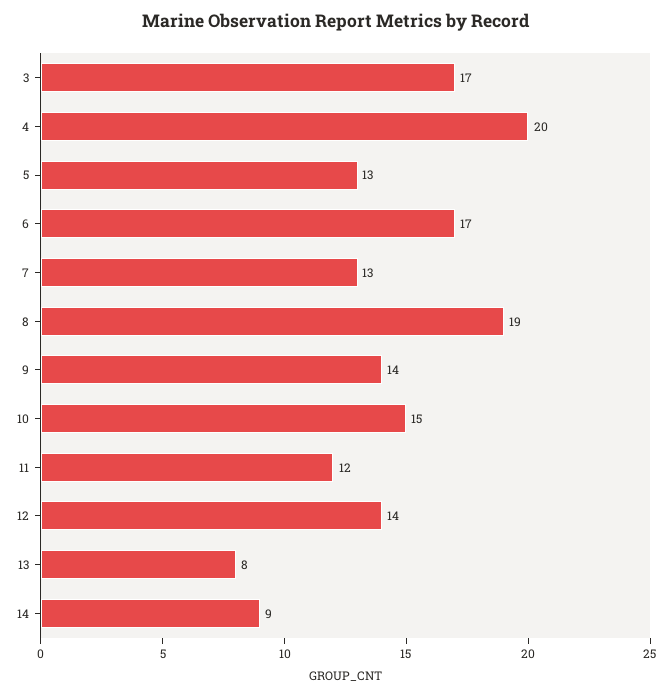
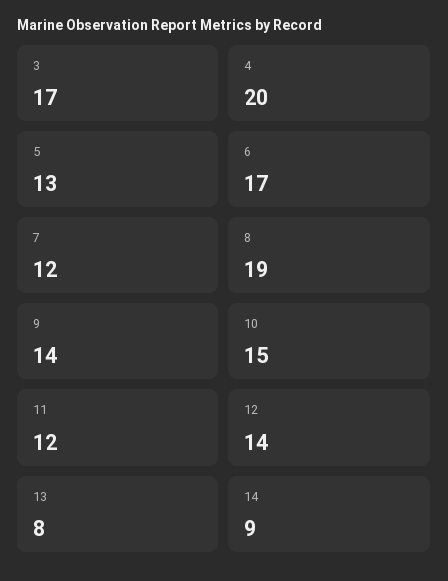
7: 13 -> 12

